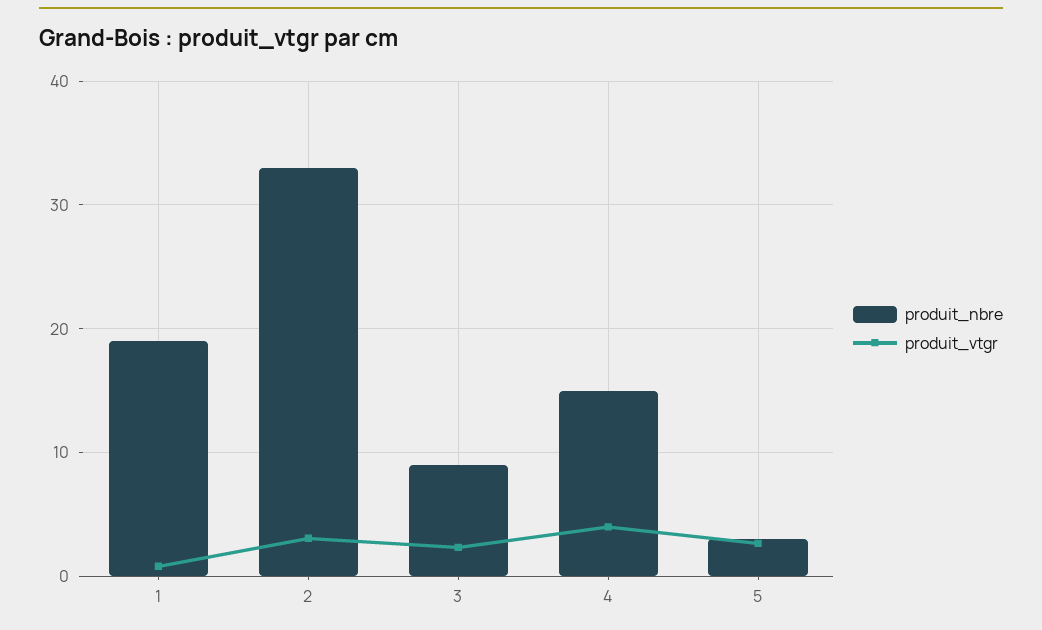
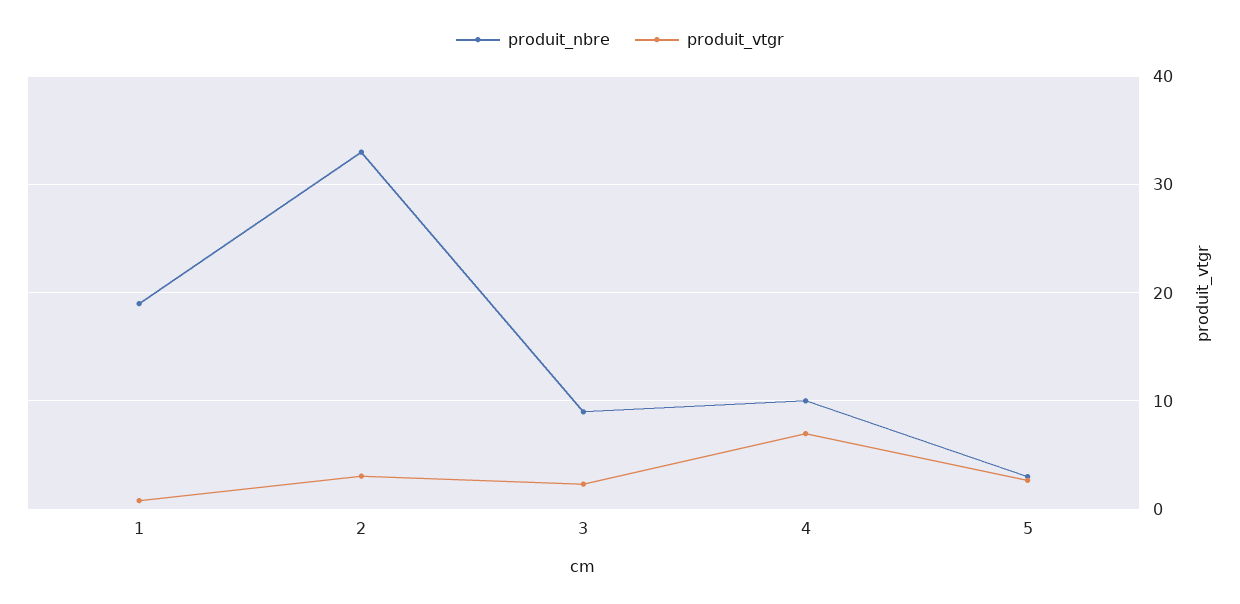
produit_nbre, 4: 15 -> 10
produit_vtgr, 4: 4 -> 7

